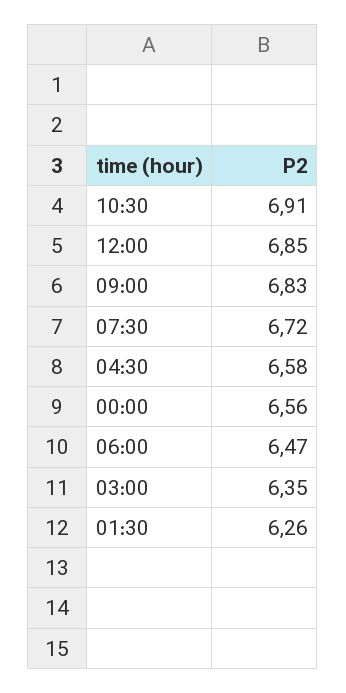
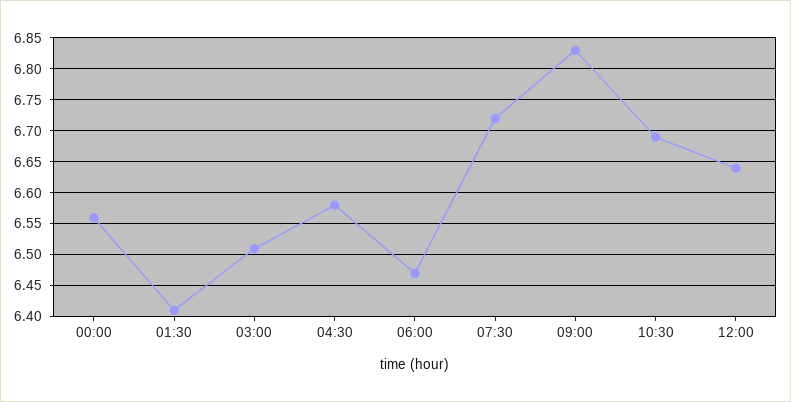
10:30: 6.91 -> 6.69
12:00: 6.85 -> 6.64
03:00: 6.35 -> 6.51
01:30: 6.26 -> 6.41

